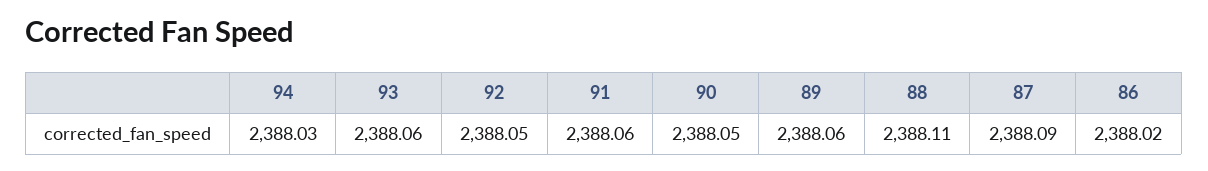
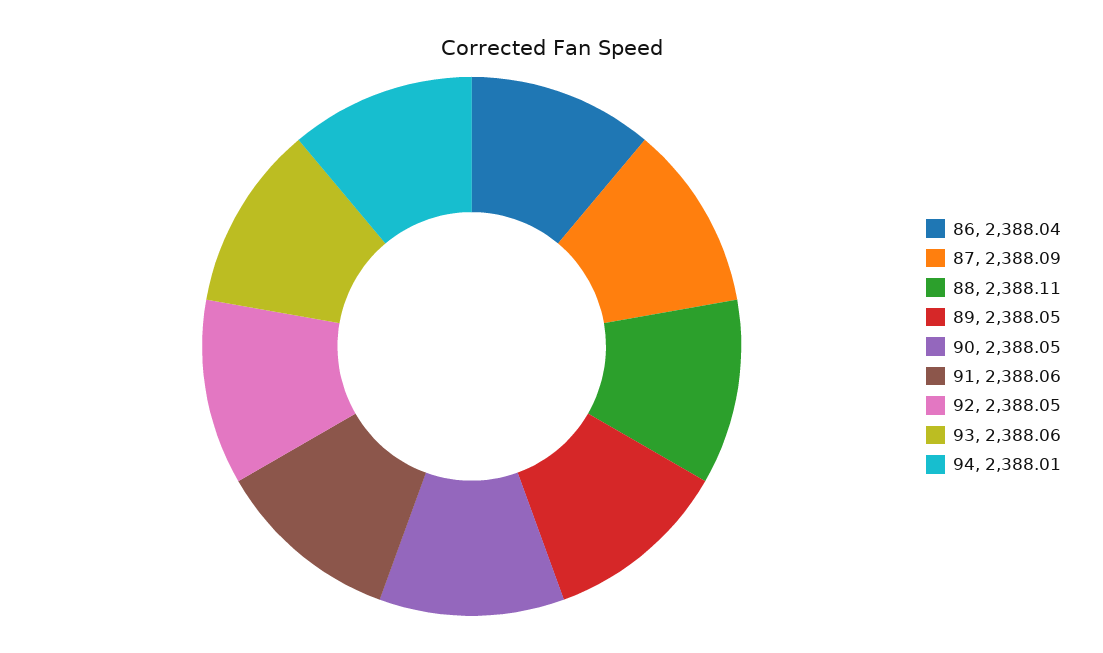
94: 2388.03 -> 2388.01
89: 2388.06 -> 2388.05
86: 2388.02 -> 2388.04

